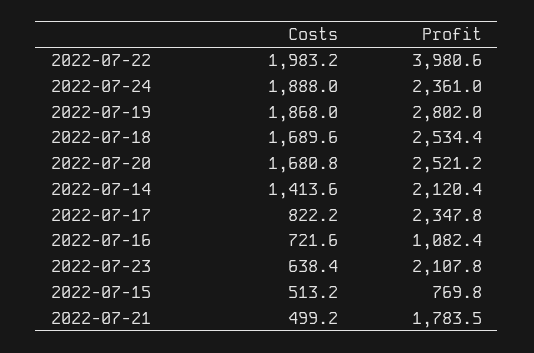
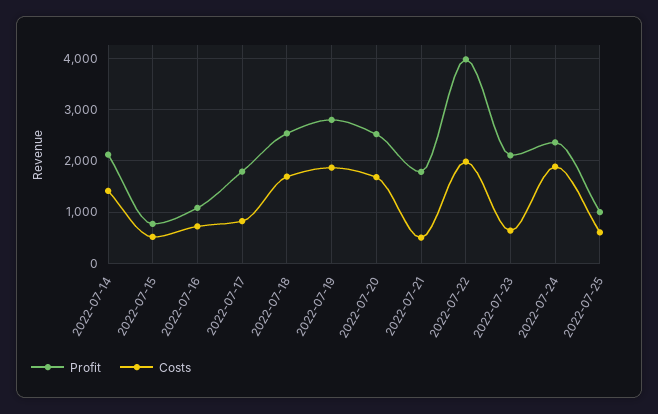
Profit, 2022-07-17: 2347.8 -> 1800
Profit, 2022-07-25: none -> 1000
Costs, 2022-07-25: none -> 600

